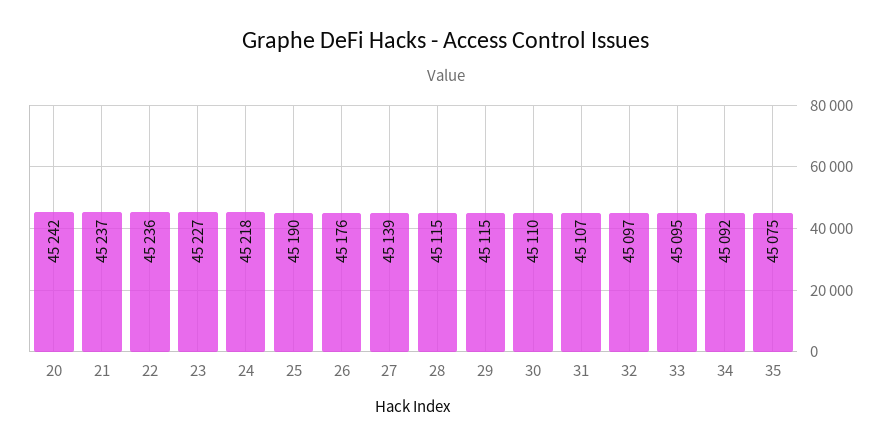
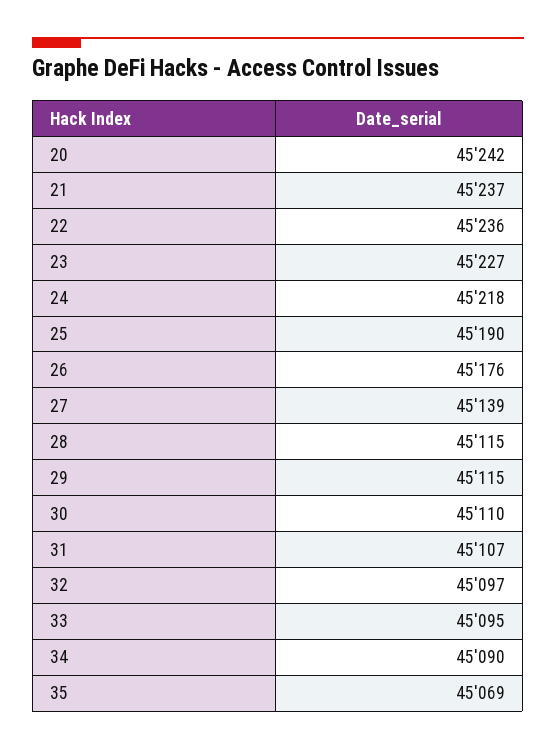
34: 45092 -> 45090
35: 45075 -> 45069

